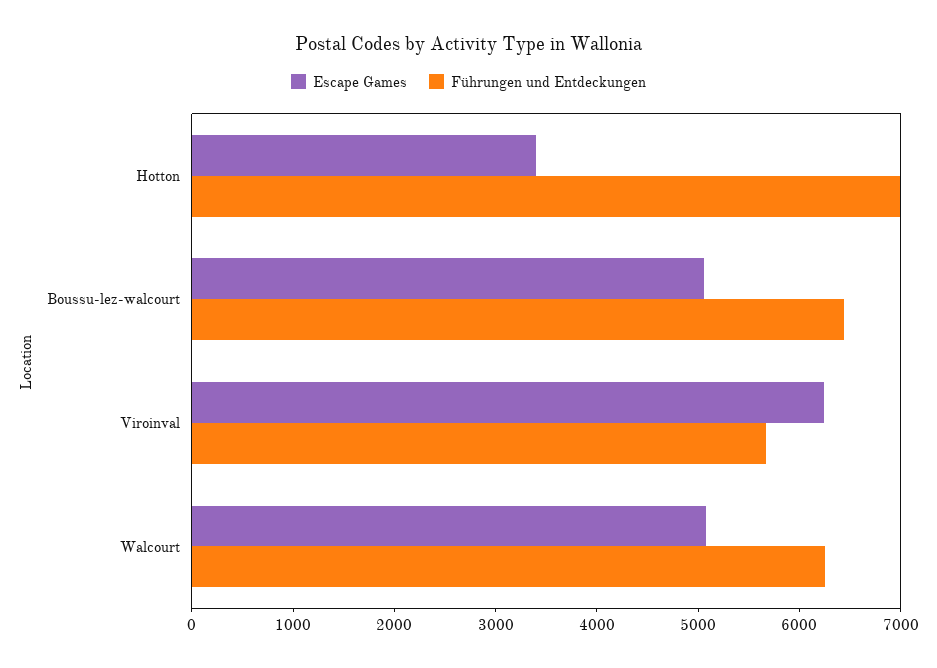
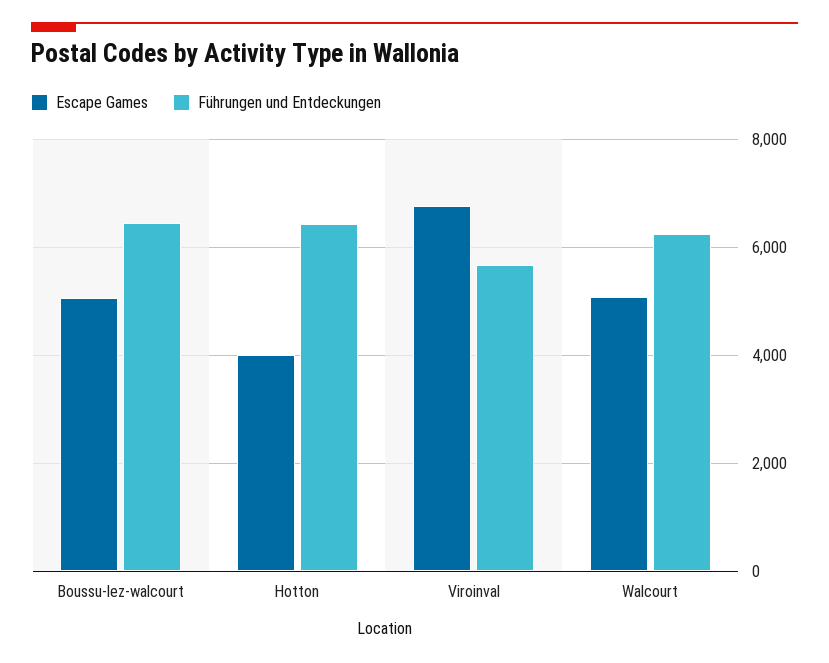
Escape Games, Hotton: 3400 -> 4000
Führungen und Entdeckungen, Hotton: 7000 -> 6400
Escape Games, Viroinval: 6200 -> 6800

